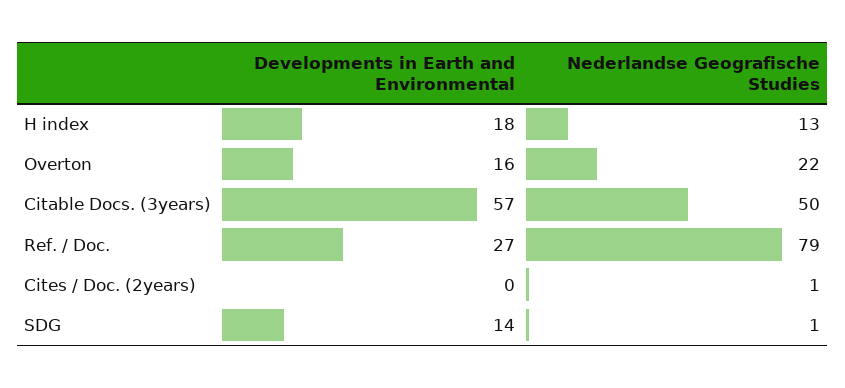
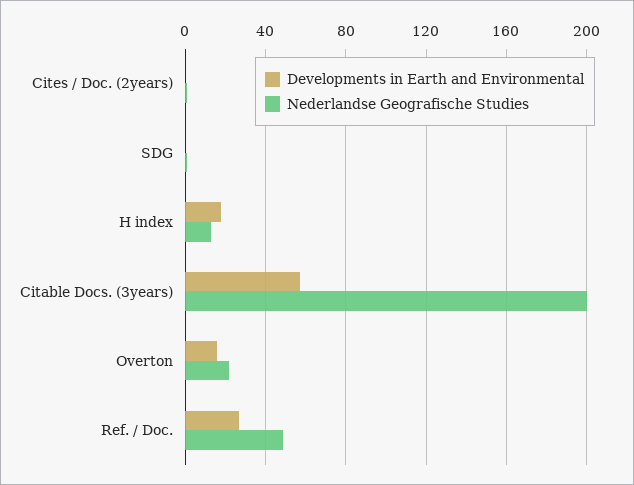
Nederlandse Geografische Studies, Citable Docs. (3years): 50 -> 200
Nederlandse Geografische Studies, Ref. / Doc.: 79 -> 50
Developments in Earth and Environmental, SDG: 14 -> 0

